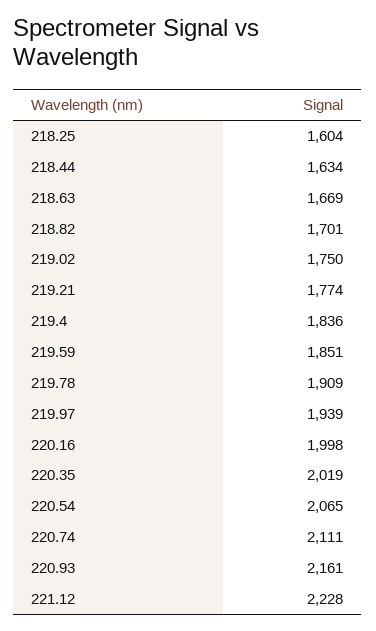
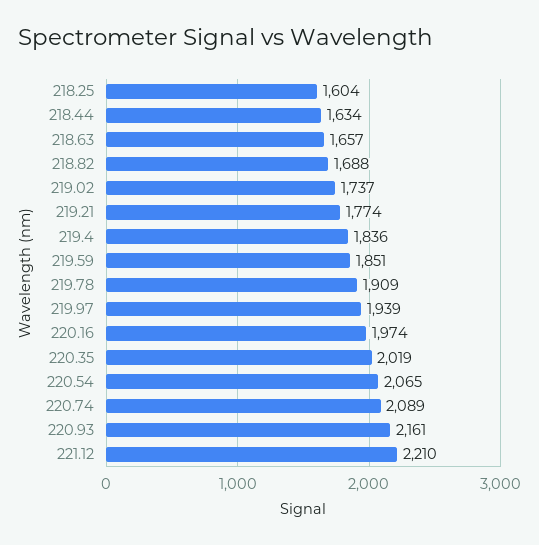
218.63: 1669 -> 1657
218.82: 1701 -> 1688
219.02: 1750 -> 1737
220.16: 1998 -> 1974
220.74: 2111 -> 2089
221.12: 2228 -> 2210

